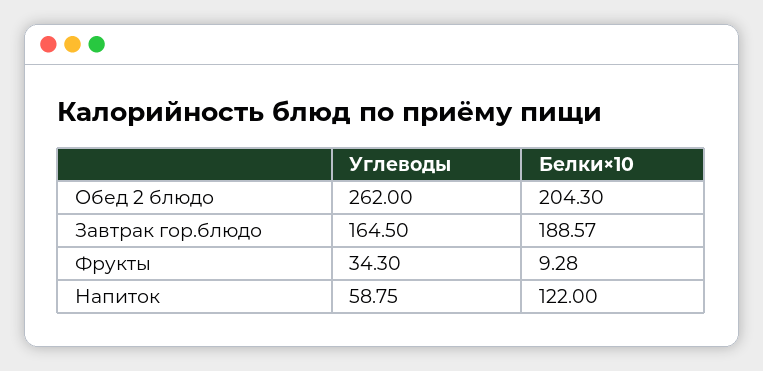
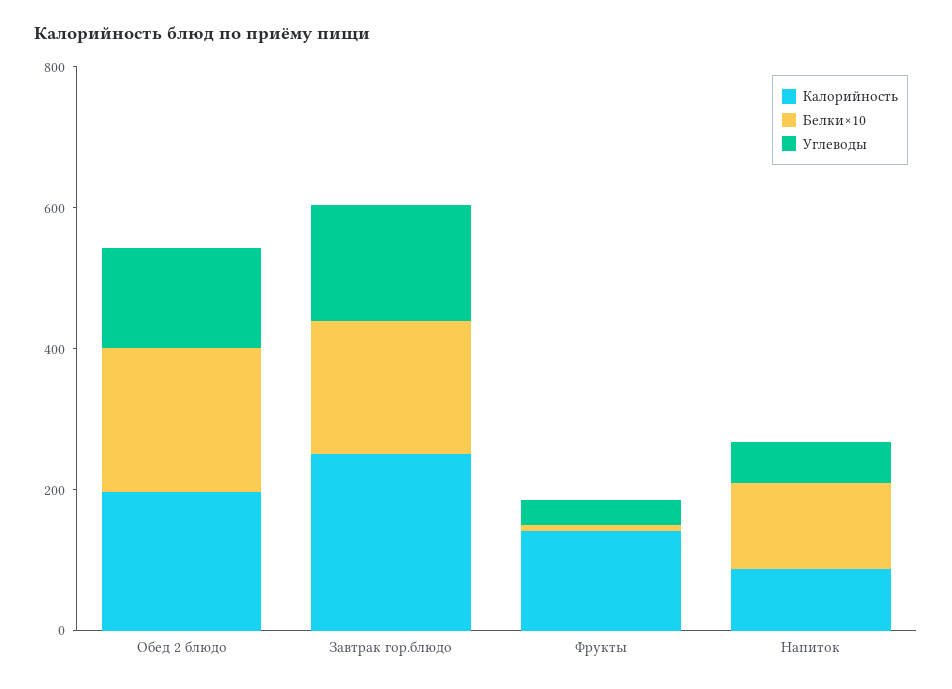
Углеводы, Обед 2 блюдо: 262 -> 150
Калорийность, Обед 2 блюдо: none -> 200
Калорийность, Завтрак гор.блюдо: none -> 250
Калорийность, Фрукты: none -> 150
Калорийность, Напиток: none -> 100

